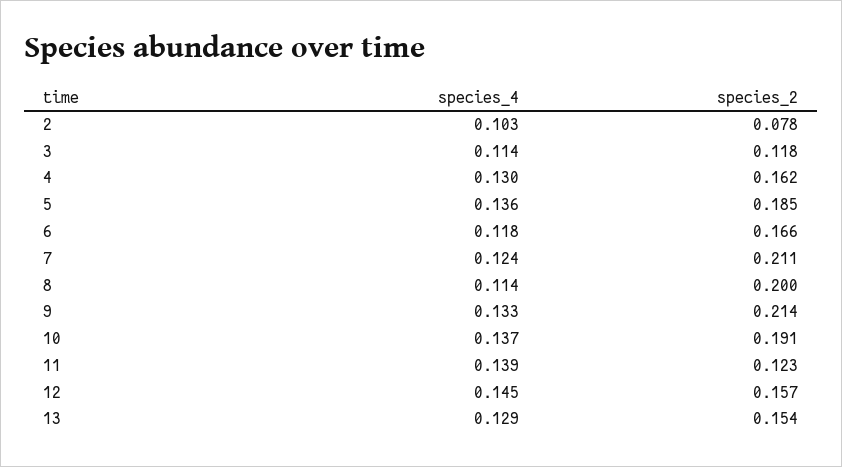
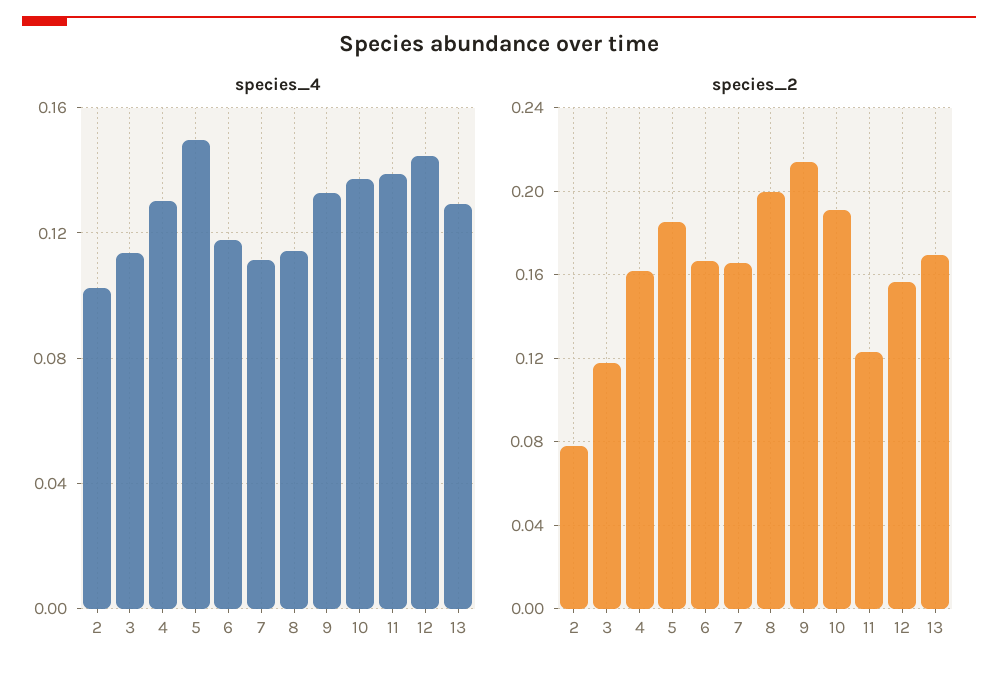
species_4, 5: 0.136 -> 0.15
species_4, 7: 0.124 -> 0.11
species_2, 7: 0.211 -> 0.165
species_2, 13: 0.154 -> 0.17

